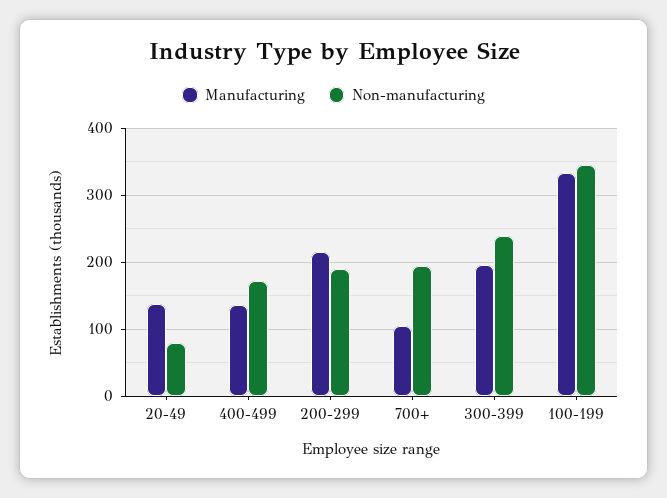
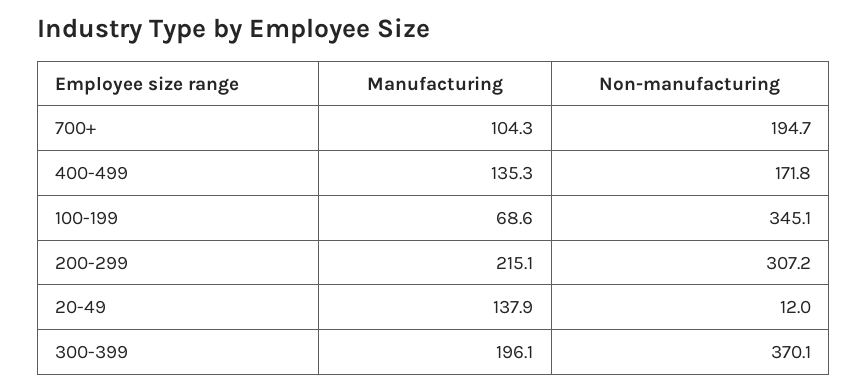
Non-manufacturing, 20-49: 80 -> 12
Non-manufacturing, 200-299: 190 -> 307.2
Non-manufacturing, 300-399: 240 -> 370.1
Manufacturing, 100-199: 330 -> 68.6

